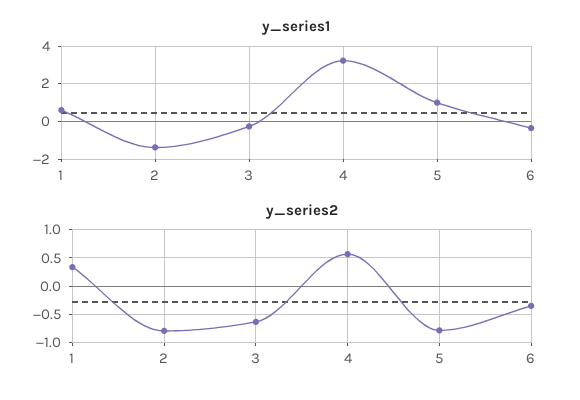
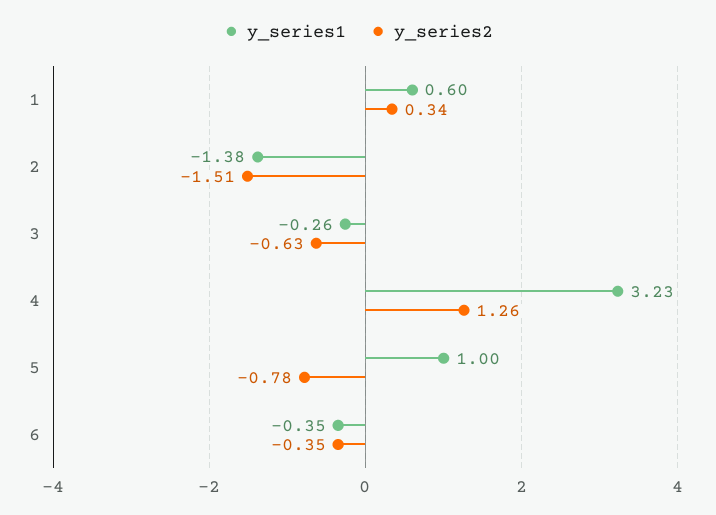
y_series2, 2: -0.75 -> -1.51
y_series2, 4: 0.5 -> 1.26

